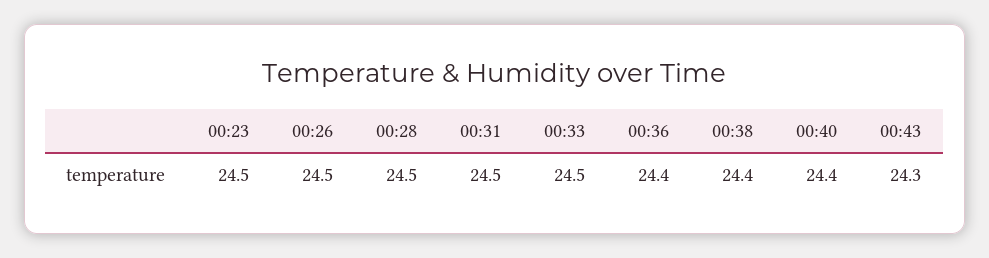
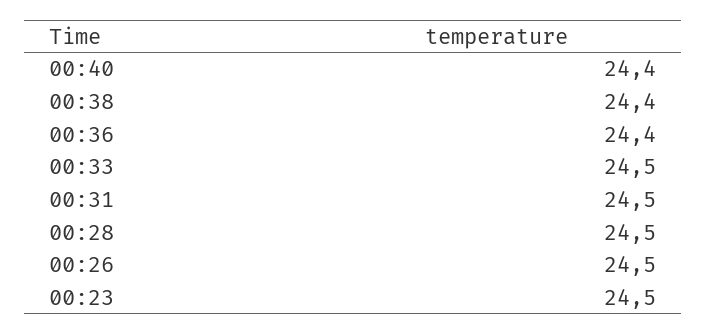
00:43: 24.3 -> none

